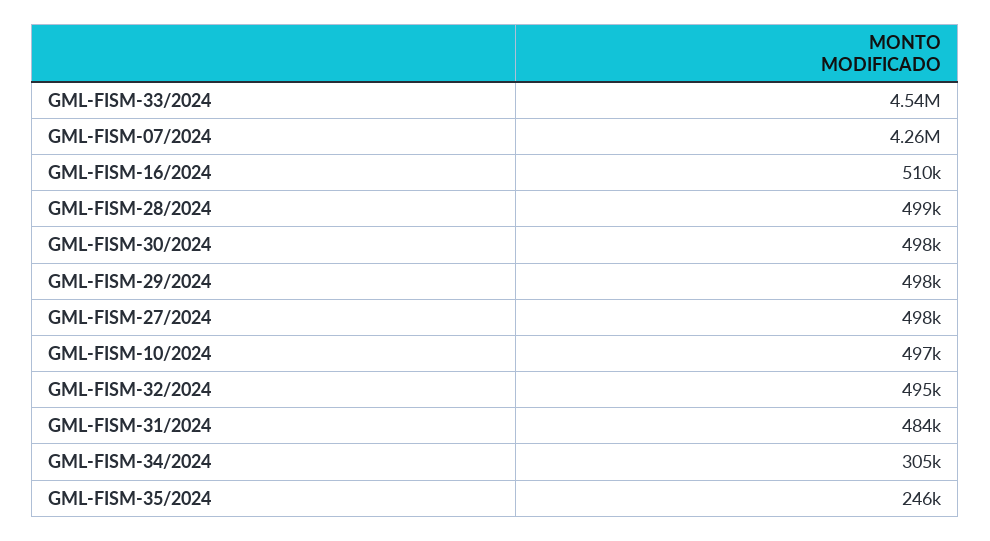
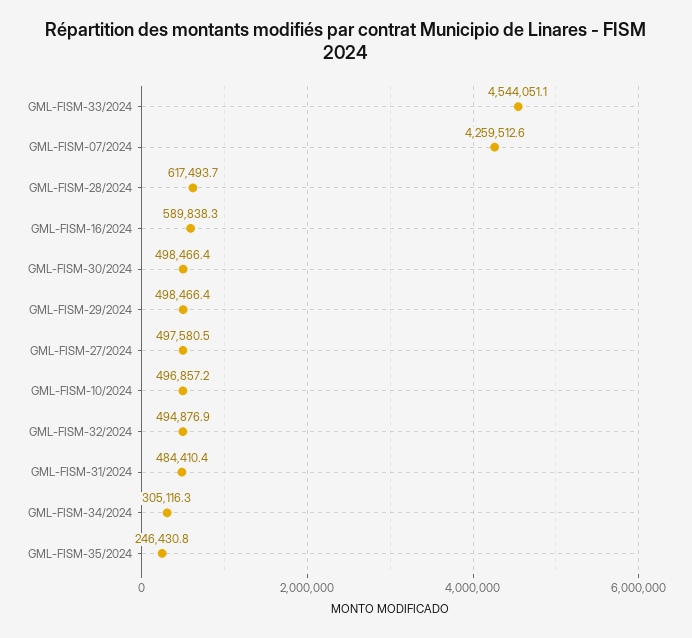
GML-FISM-16/2024: 510000 -> 589838.3
GML-FISM-28/2024: 499000 -> 617493.7

